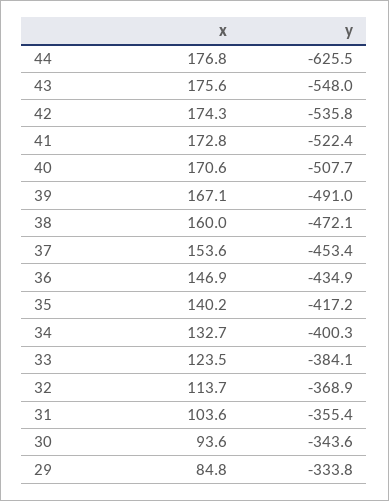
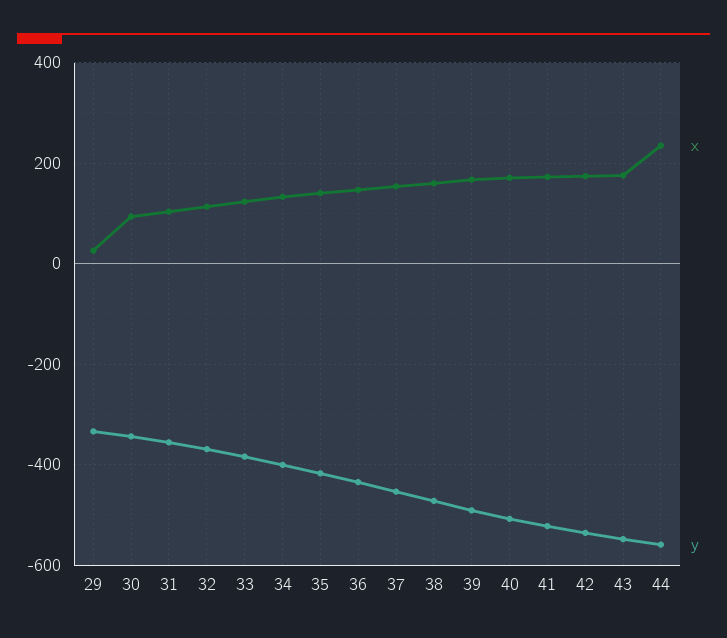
x, 44: 176.8 -> 240
y, 44: -625.5 -> -560
x, 29: 84.8 -> 20

